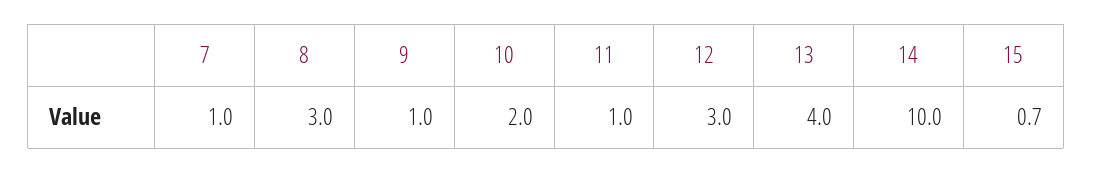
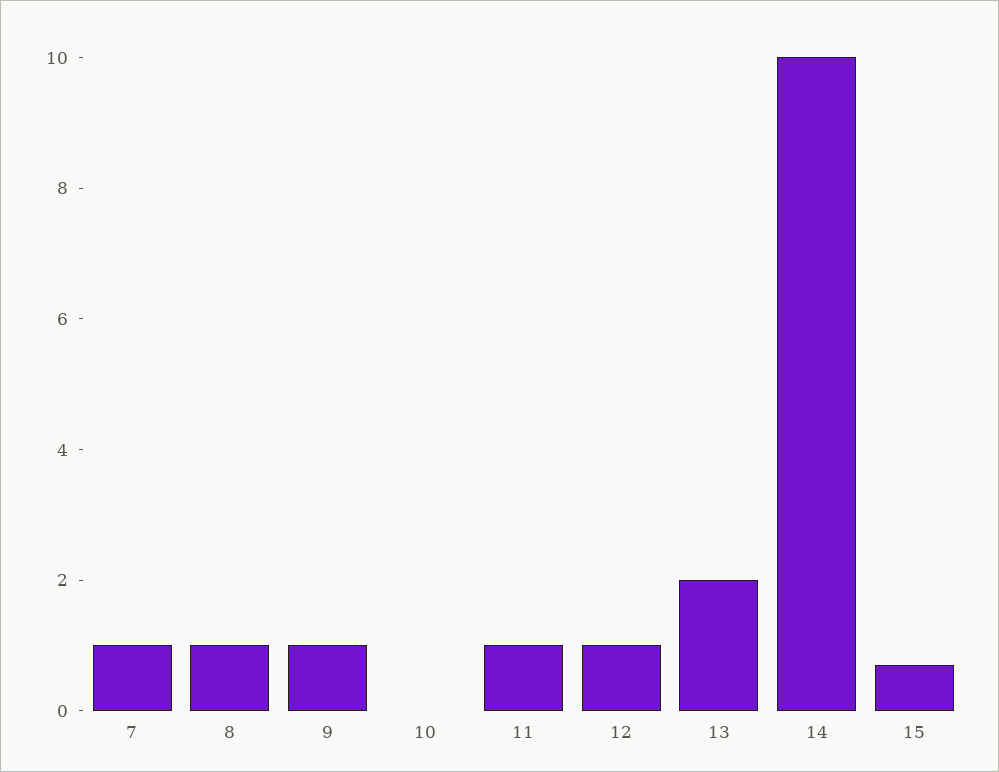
8: 3 -> 1
10: 2 -> 0
12: 3 -> 1
13: 4 -> 2

